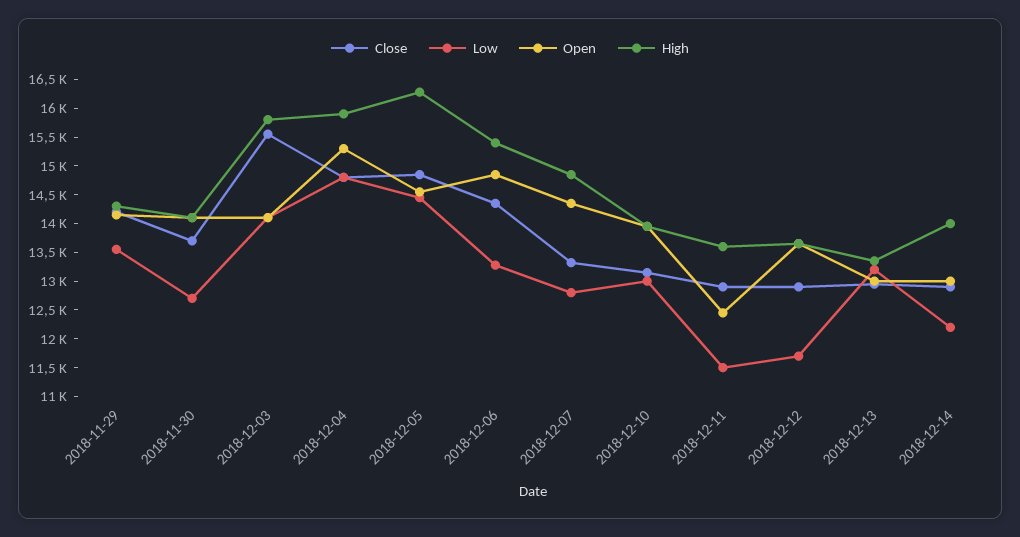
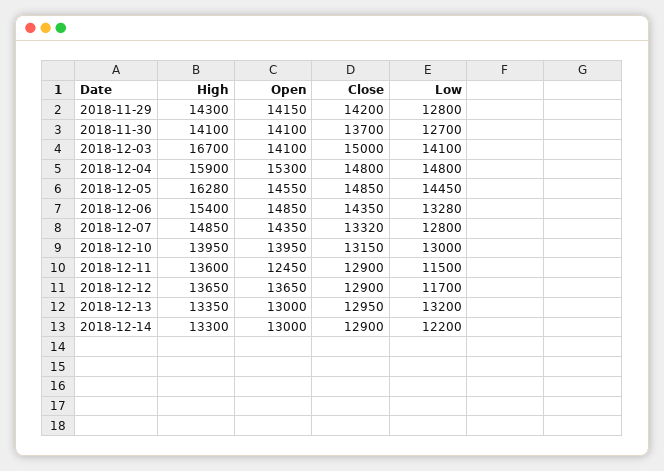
Low, 2018-11-29: 13500 -> 12800
Close, 2018-12-03: 15500 -> 15000
High, 2018-12-03: 15750 -> 16700
High, 2018-12-14: 14000 -> 13300

